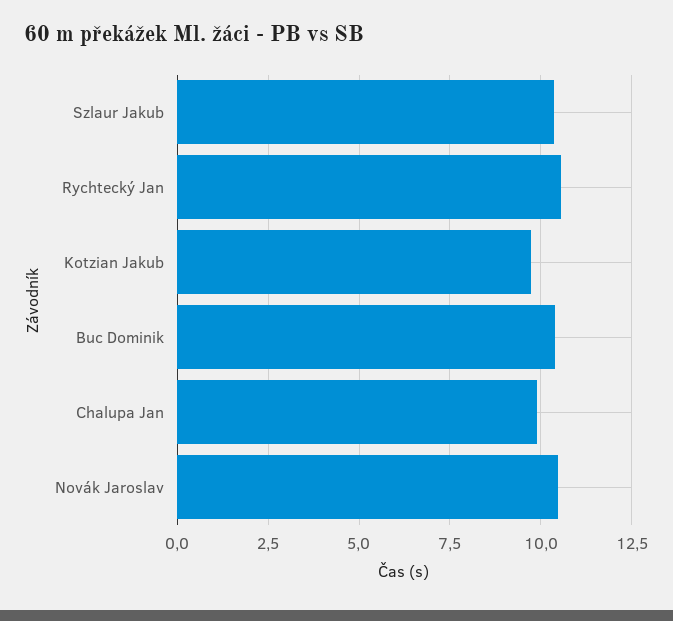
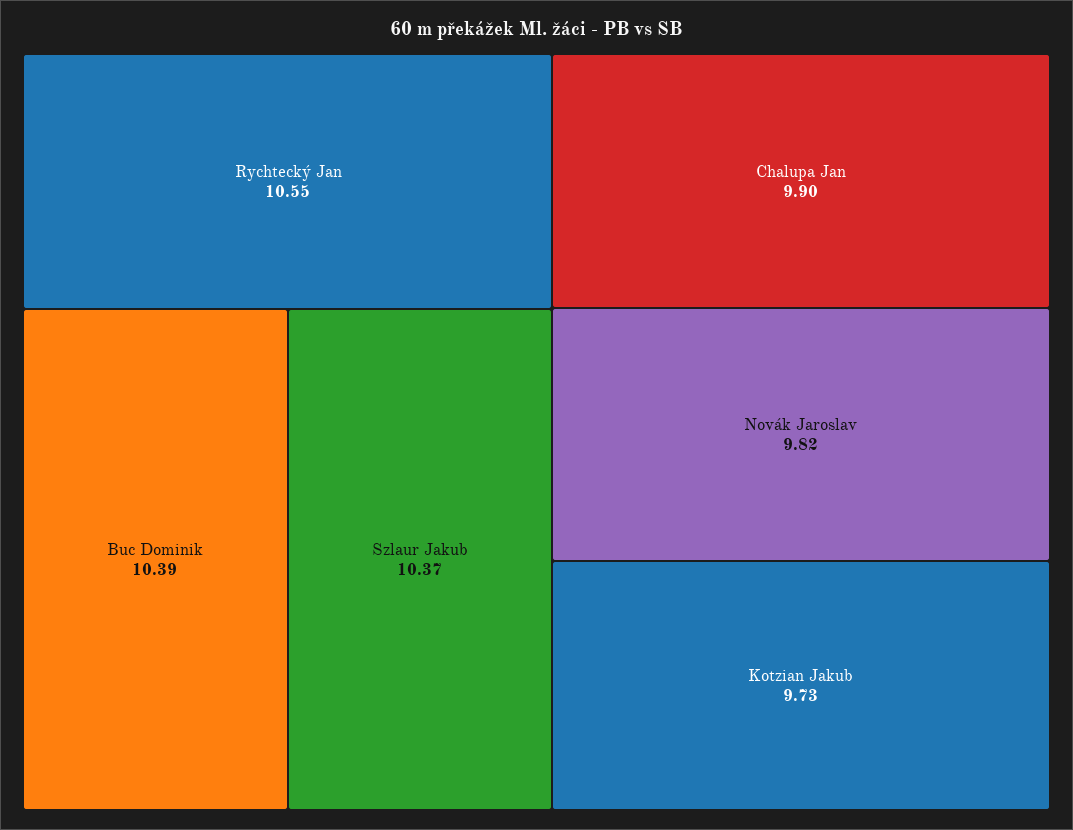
Novák Jaroslav: 10.5 -> 9.82

